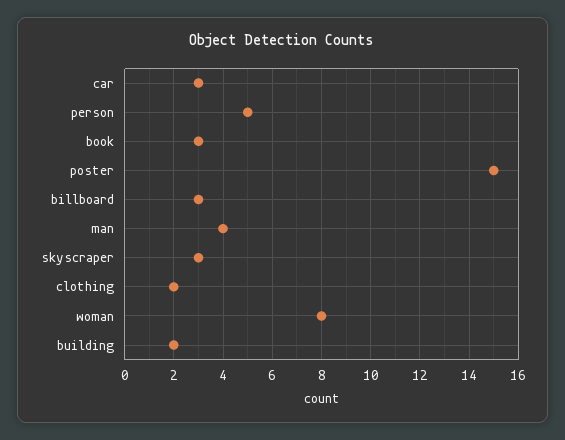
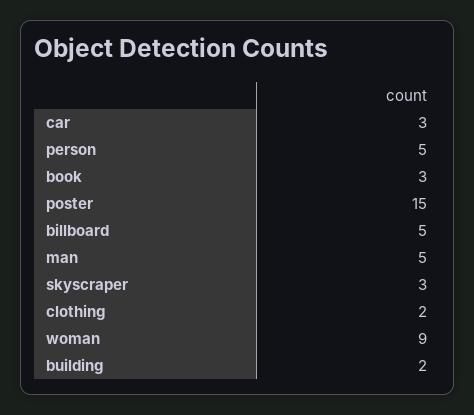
billboard: 3 -> 5
man: 4 -> 5
woman: 8 -> 9

